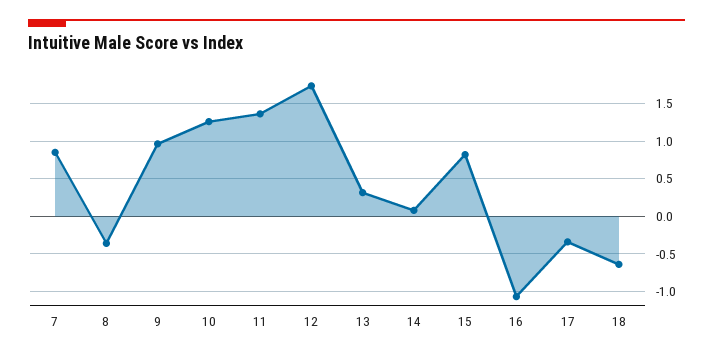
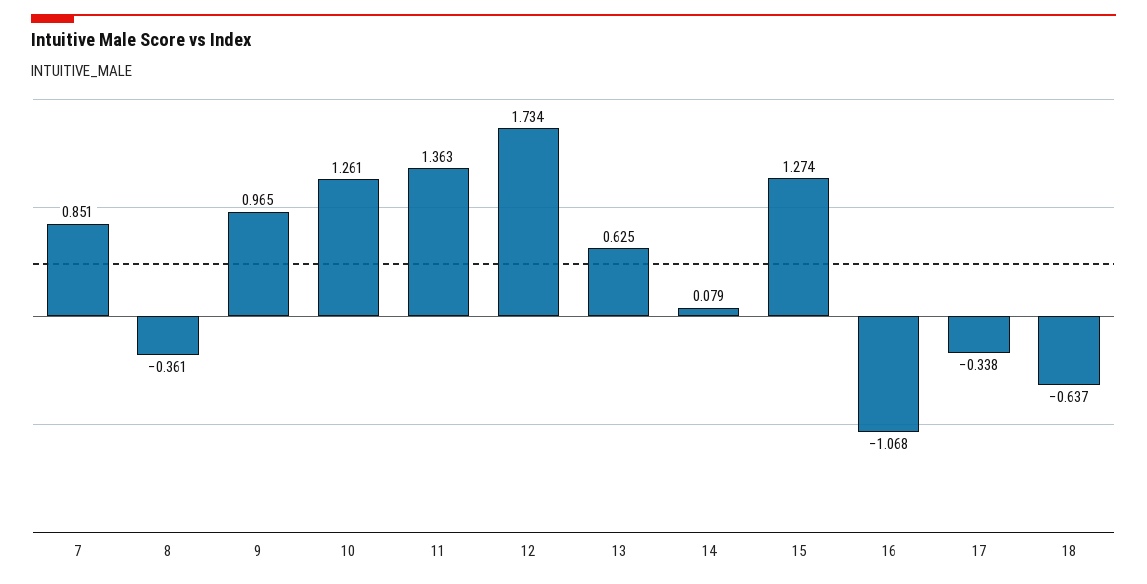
13: 0.3 -> 0.625
15: 0.8 -> 1.274

